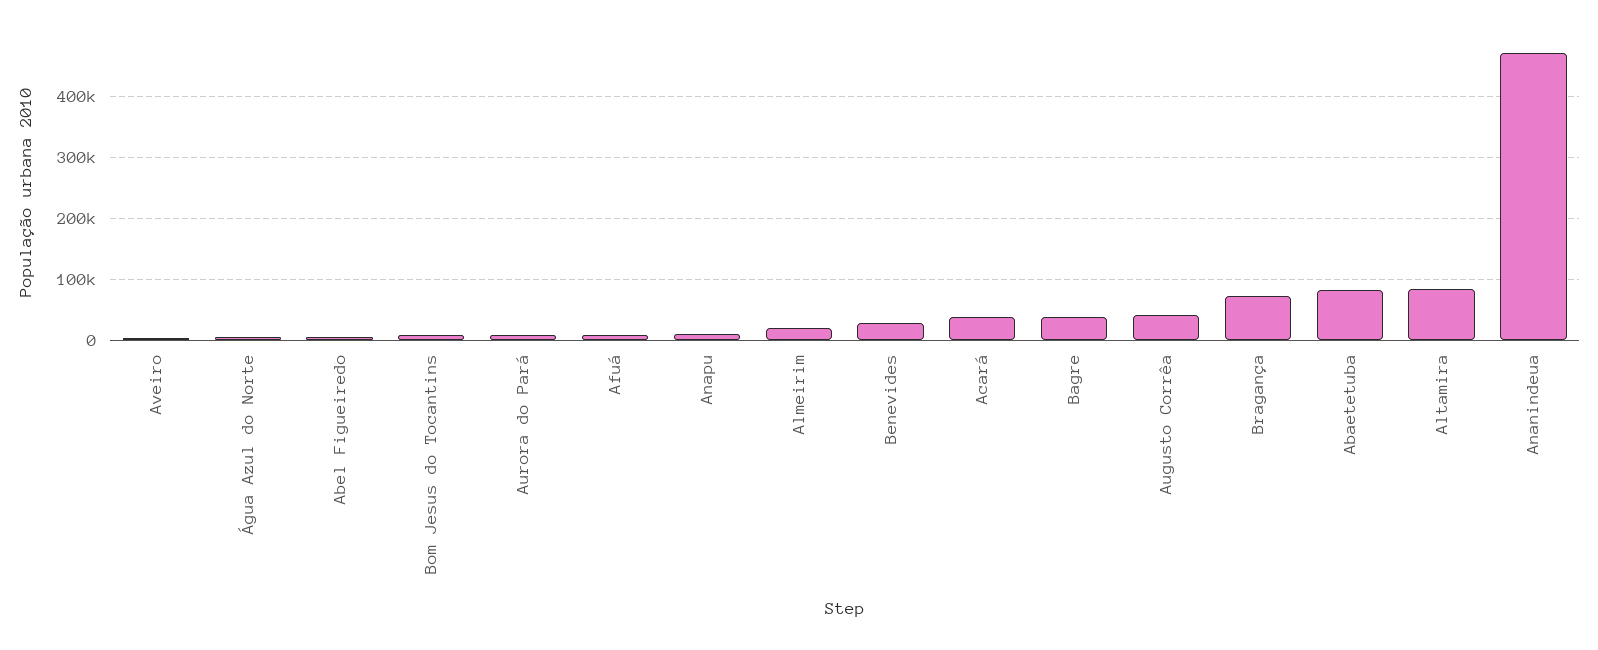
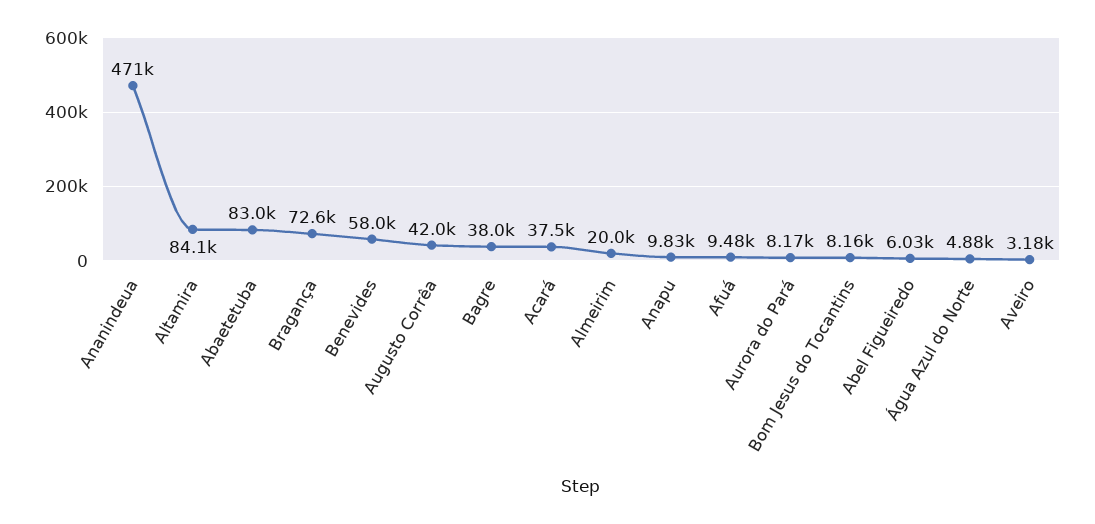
Benevides: 30000 -> 58000

